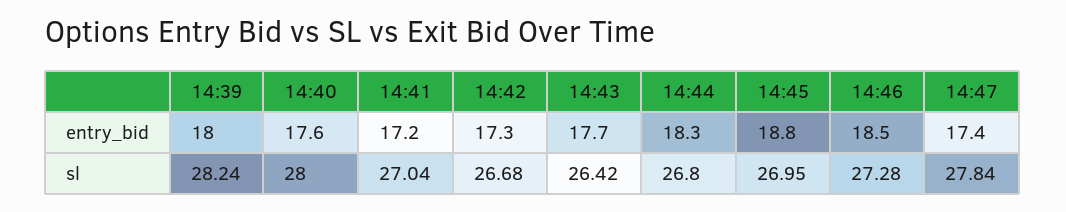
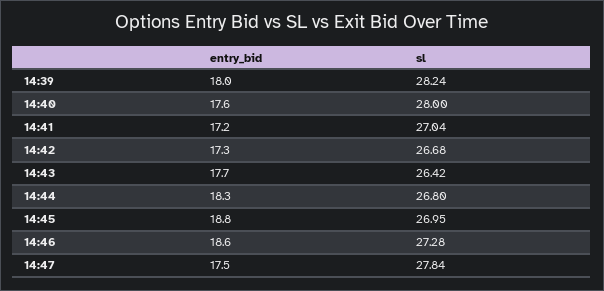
14:46, entry_bid: 18.5 -> 18.6
14:47, entry_bid: 17.4 -> 17.5

